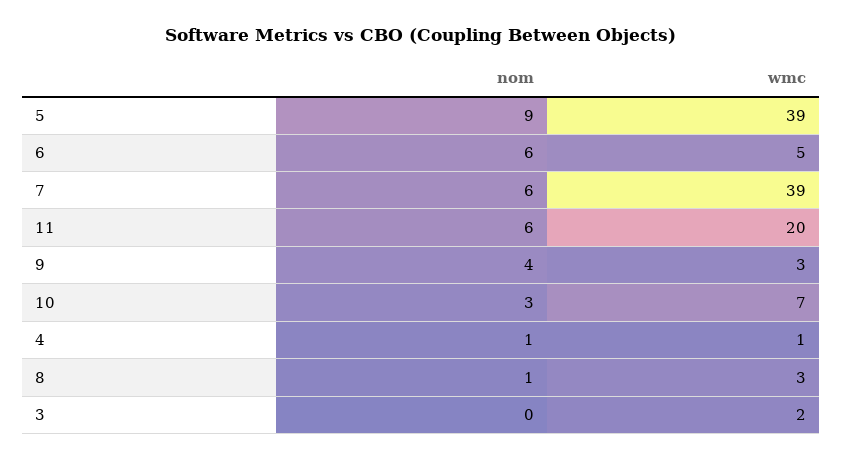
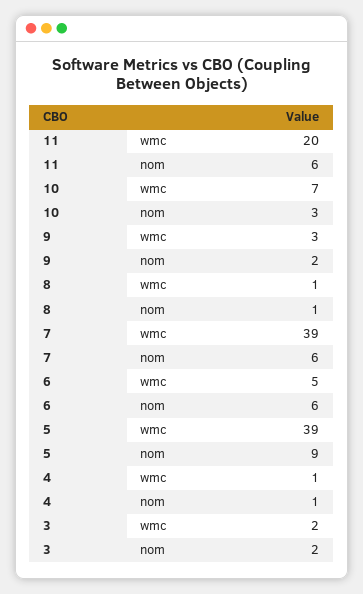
nom, 9: 4 -> 2
wmc, 8: 3 -> 1
nom, 3: 0 -> 2

